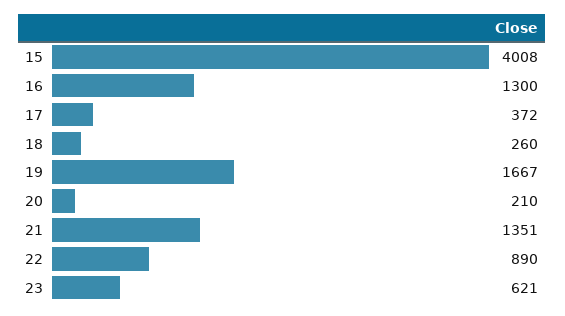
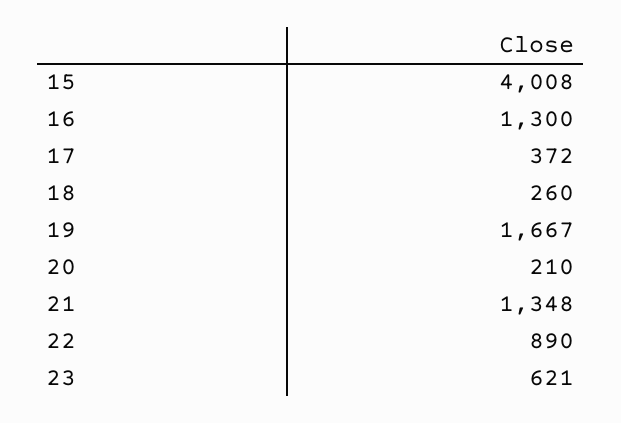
21: 1351 -> 1348

